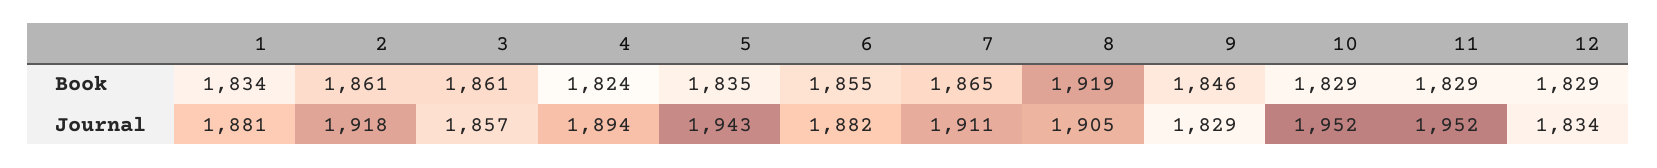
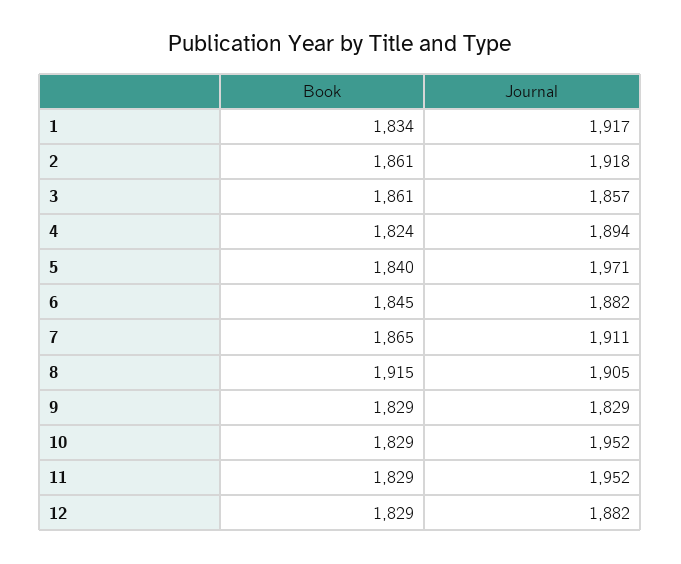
5, Book: 1835 -> 1840
6, Book: 1855 -> 1845
8, Book: 1919 -> 1915
9, Book: 1846 -> 1829
1, Journal: 1881 -> 1917
5, Journal: 1943 -> 1971
12, Journal: 1834 -> 1882

